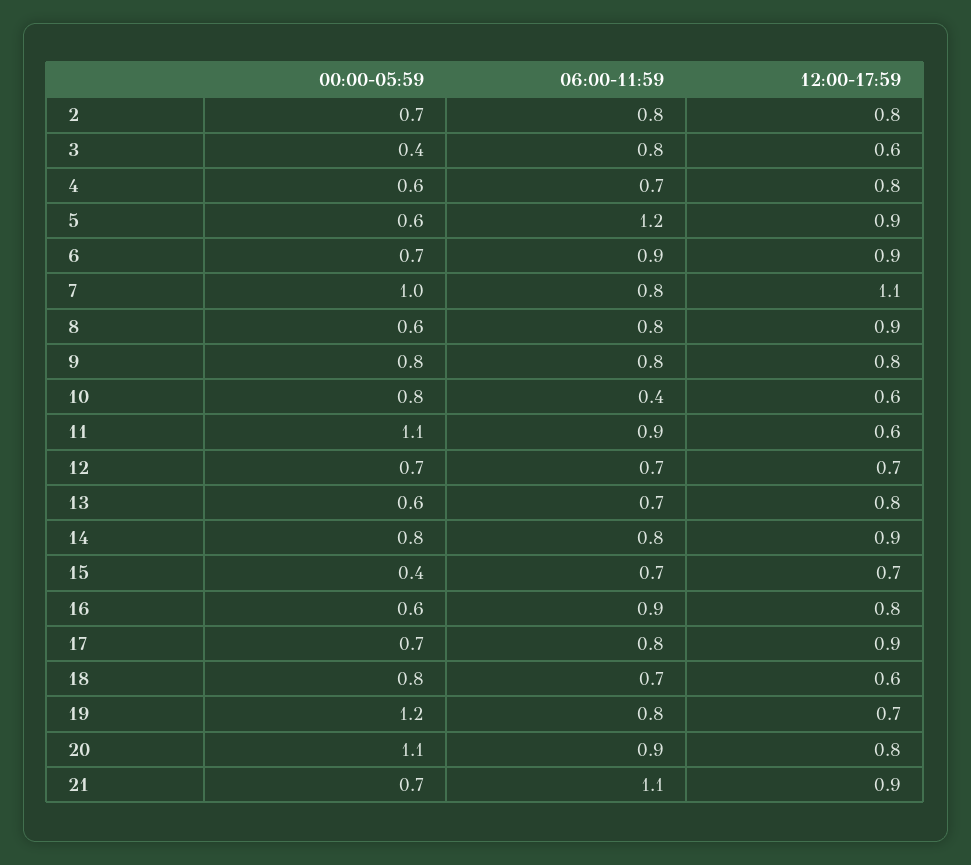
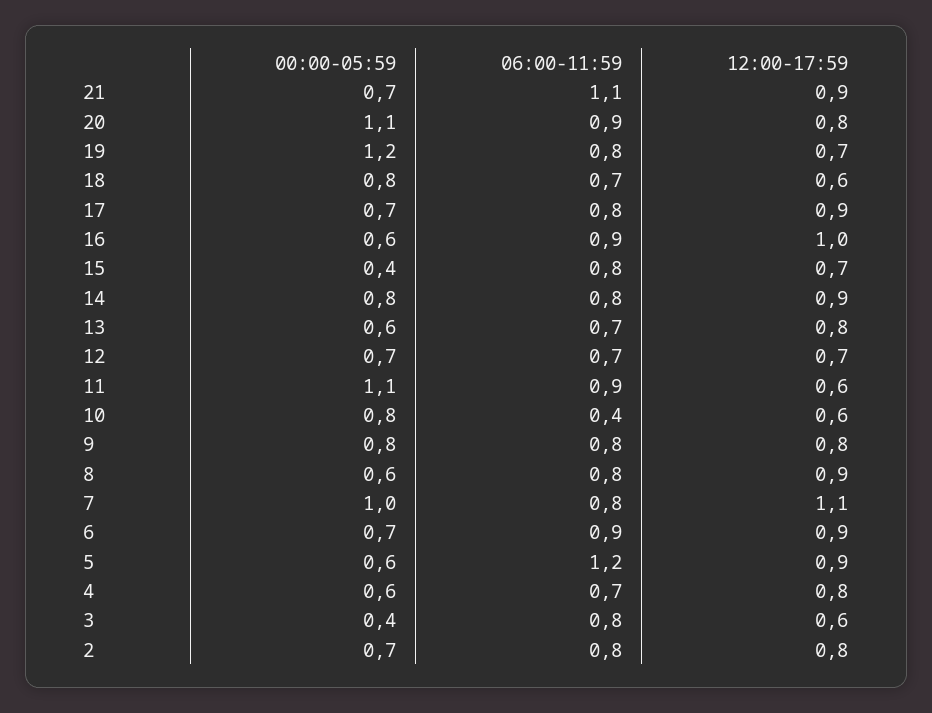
06:00-11:59, 15: 0.7 -> 0.8
12:00-17:59, 16: 0.8 -> 1

